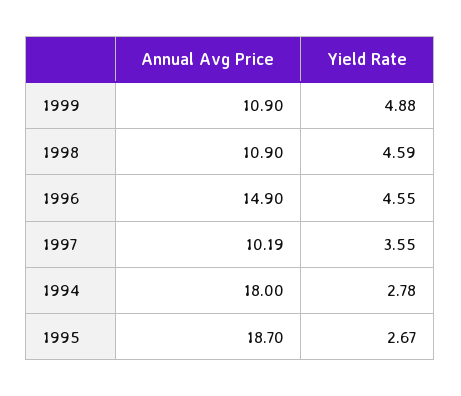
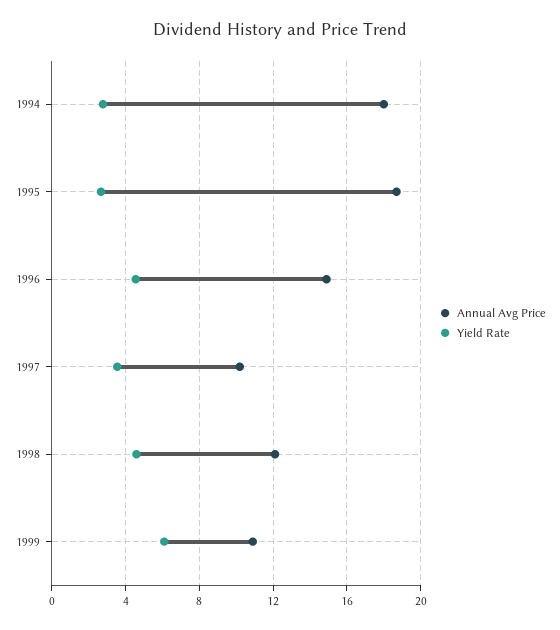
Yield Rate, 1999: 4.88 -> 6
Annual Avg Price, 1998: 10.9 -> 12

